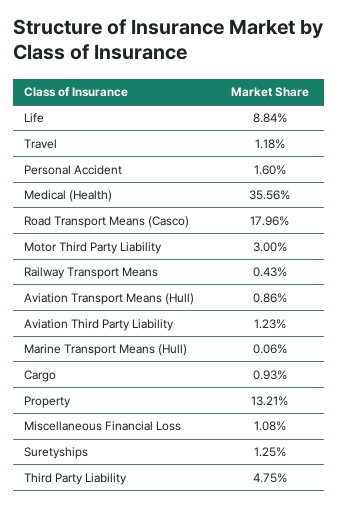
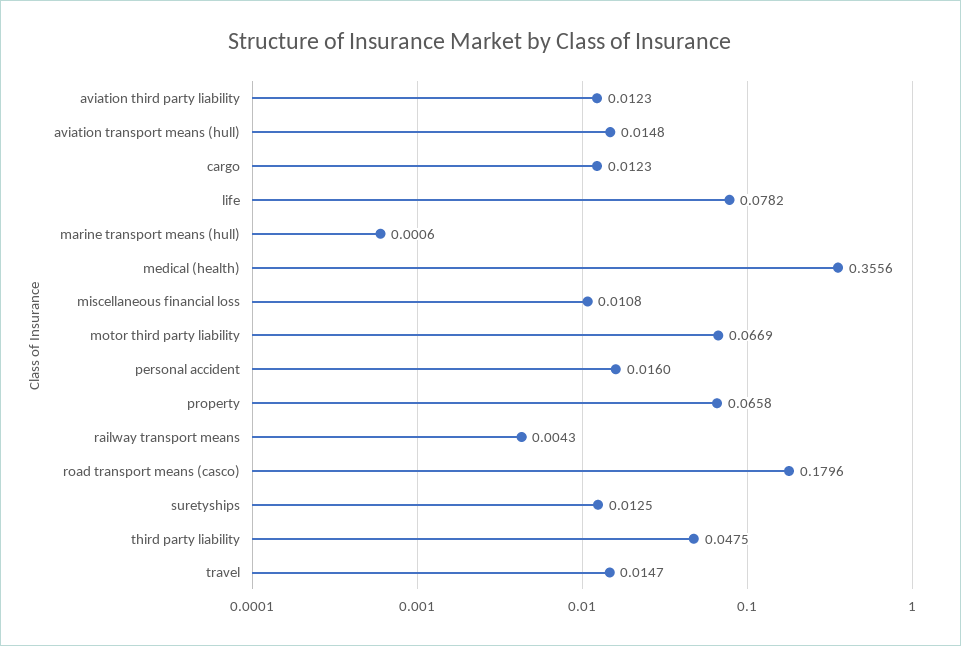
Life: 0.0884 -> 0.0782
Travel: 0.0118 -> 0.0147
Motor Third Party Liability: 0.03 -> 0.0669
Aviation Transport Means (Hull): 0.0086 -> 0.0148
Cargo: 0.0093 -> 0.0123
Property: 0.1321 -> 0.0658

